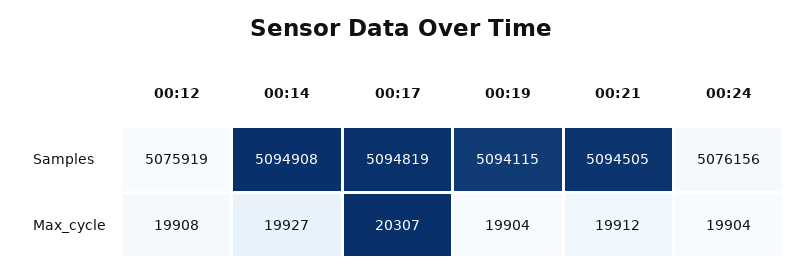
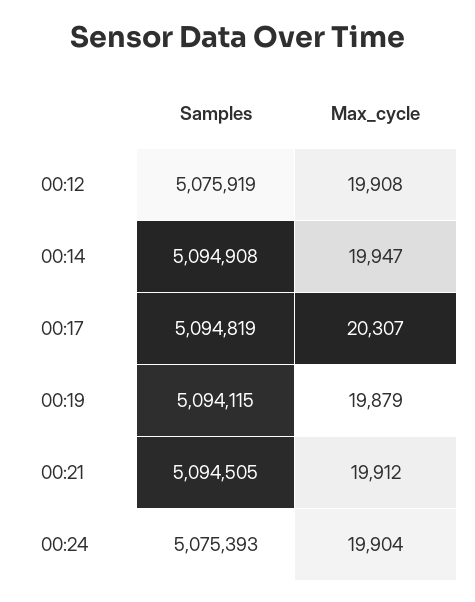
00:24, Samples: 5076156 -> 5075393
00:14, Max_cycle: 19927 -> 19947
00:19, Max_cycle: 19904 -> 19879

